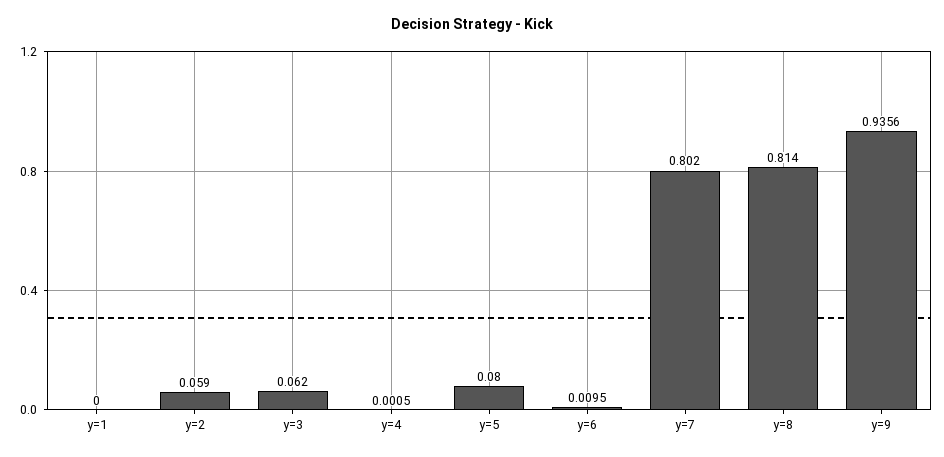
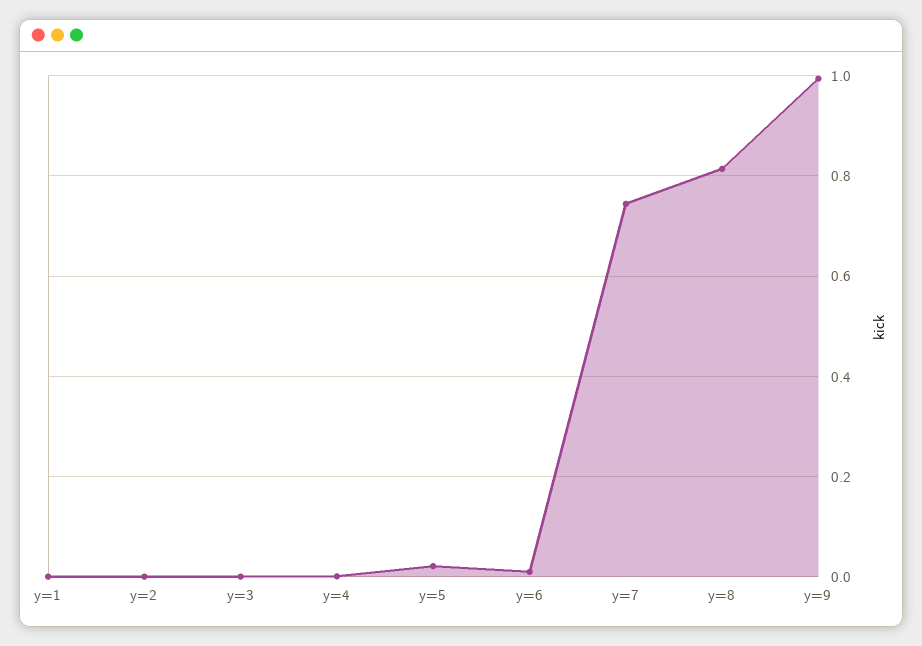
y=2: 0.059 -> 0
y=3: 0.062 -> 0
y=5: 0.08 -> 0.02
y=7: 0.802 -> 0.74
y=9: 0.9356 -> 1

